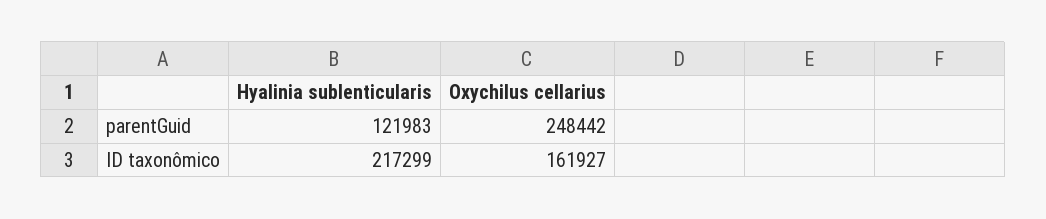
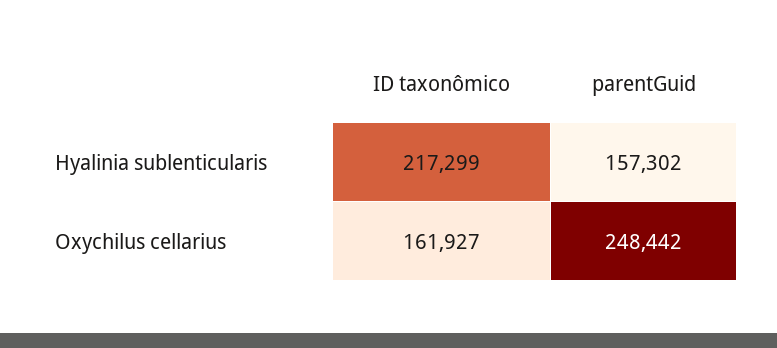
Hyalinia sublenticularis, parentGuid: 121983 -> 157302

